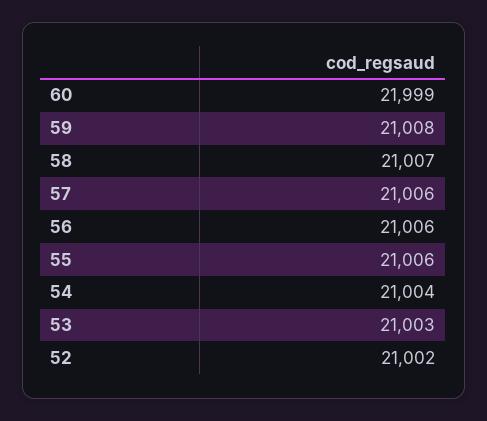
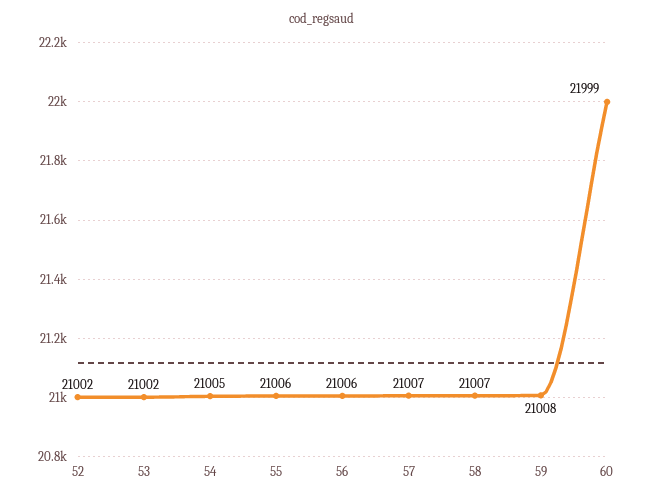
57: 21006 -> 21007
54: 21004 -> 21005
53: 21003 -> 21002

